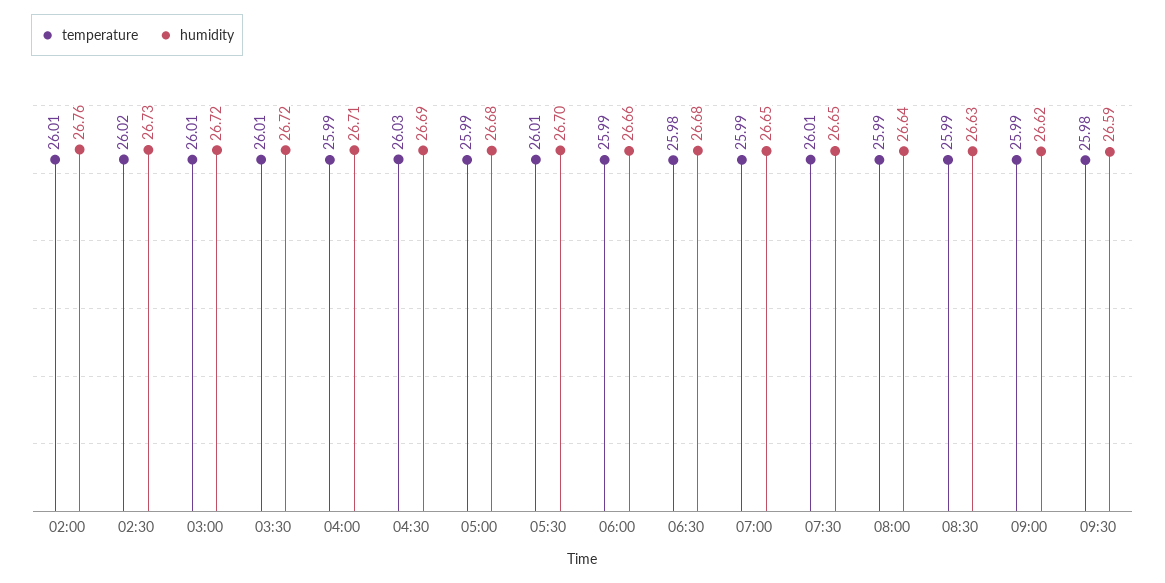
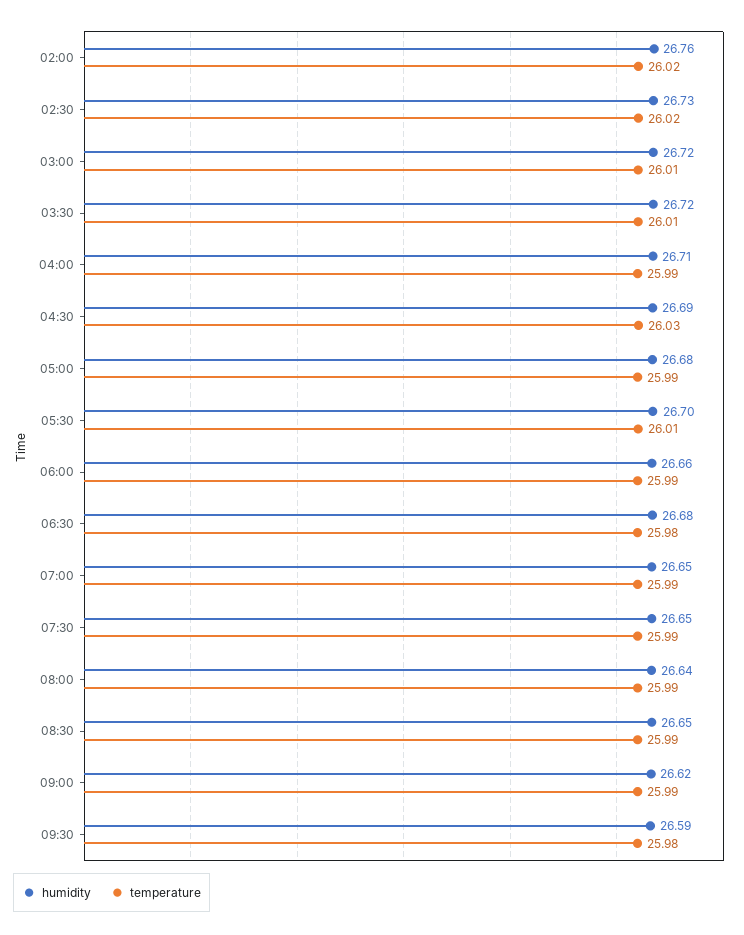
temperature, 02:00: 26.01 -> 26.02
temperature, 07:30: 26.01 -> 25.99
humidity, 08:30: 26.63 -> 26.65

